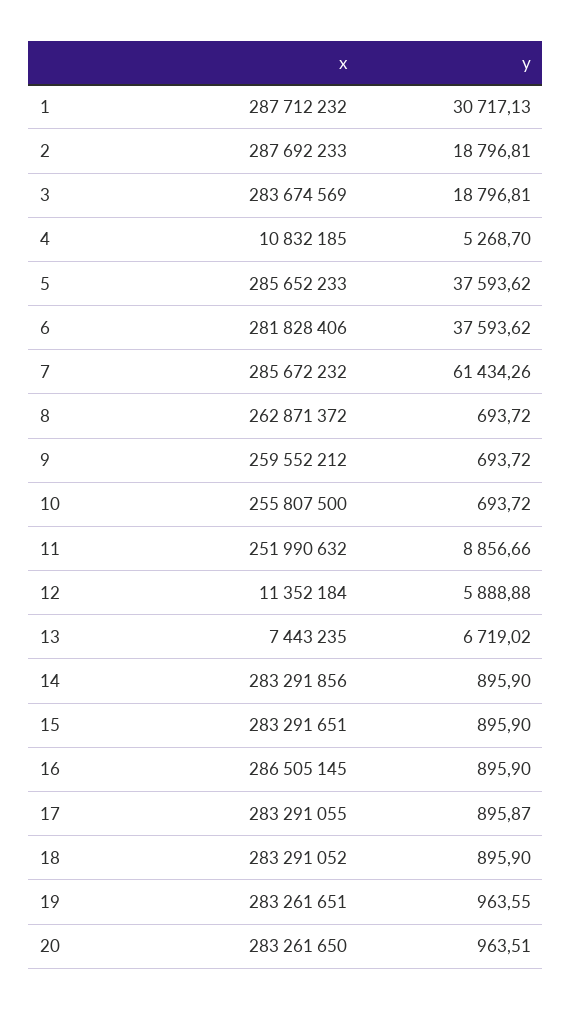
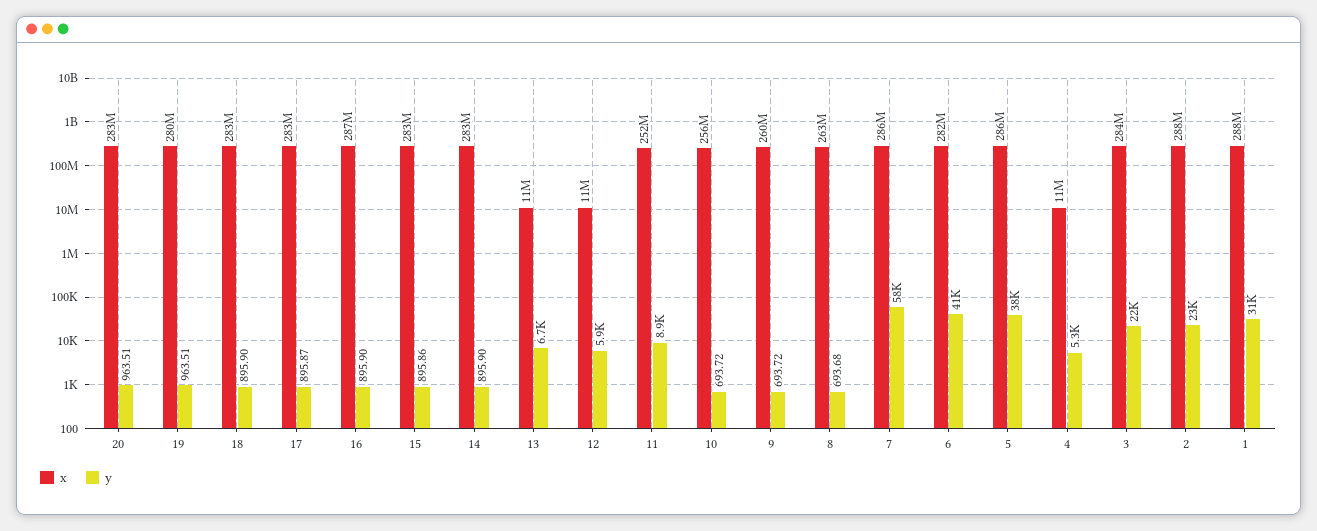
y, 2: 18796.81 -> 23000
y, 3: 18796.81 -> 22000
y, 6: 37593.62 -> 41000
y, 7: 61434.26 -> 58000
y, 8: 693.72 -> 693.68
x, 13: 7443235 -> 11000000
y, 15: 895.9 -> 895.86
x, 19: 283261651 -> 280000000
y, 19: 963.55 -> 963.51

